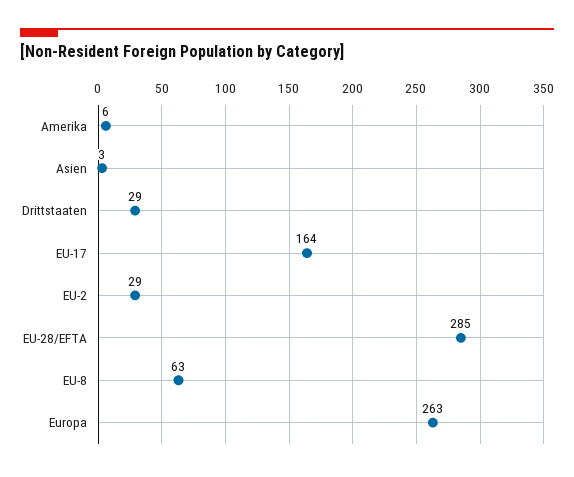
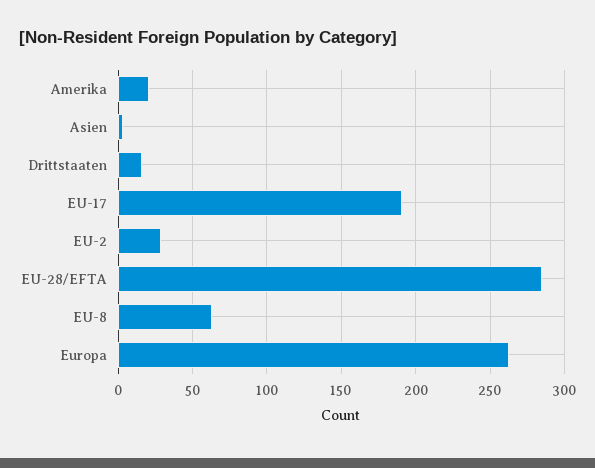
Amerika: 6 -> 20
Drittstaaten: 29 -> 15
EU-17: 164 -> 190

